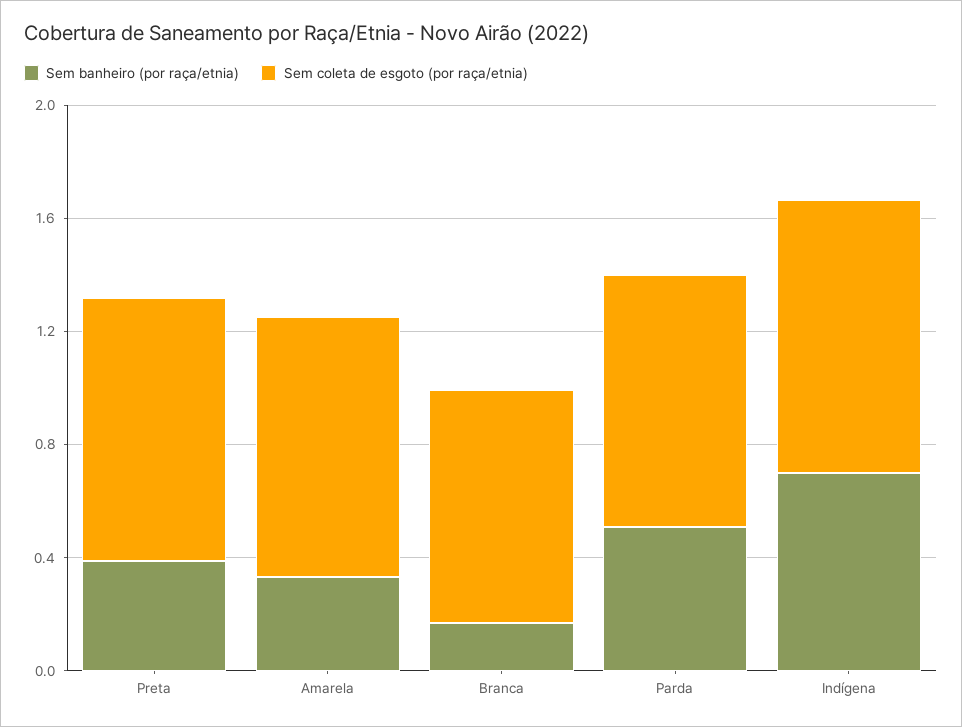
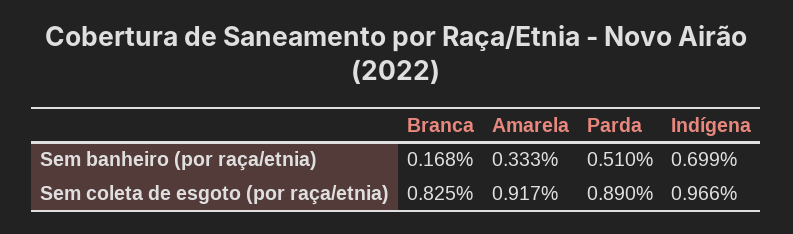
Sem banheiro (por raça/etnia), Preta: 0.4 -> none
Sem coleta de esgoto (por raça/etnia), Preta: 0.9 -> none

